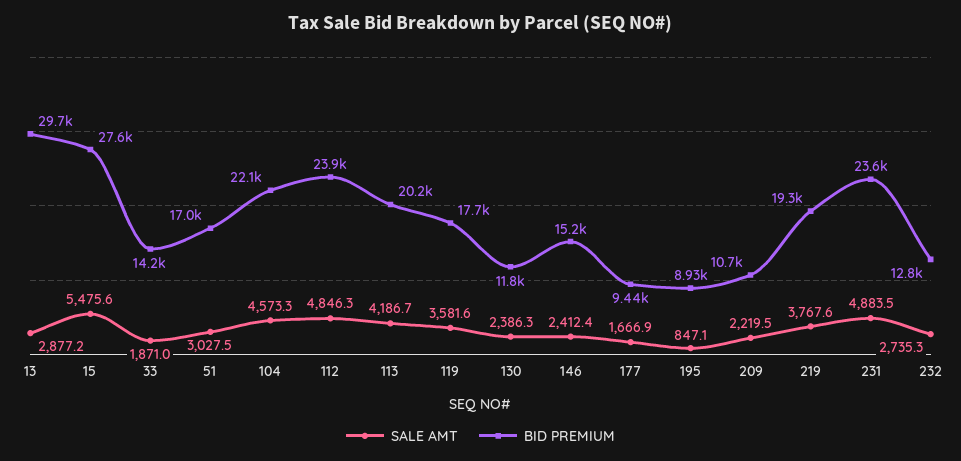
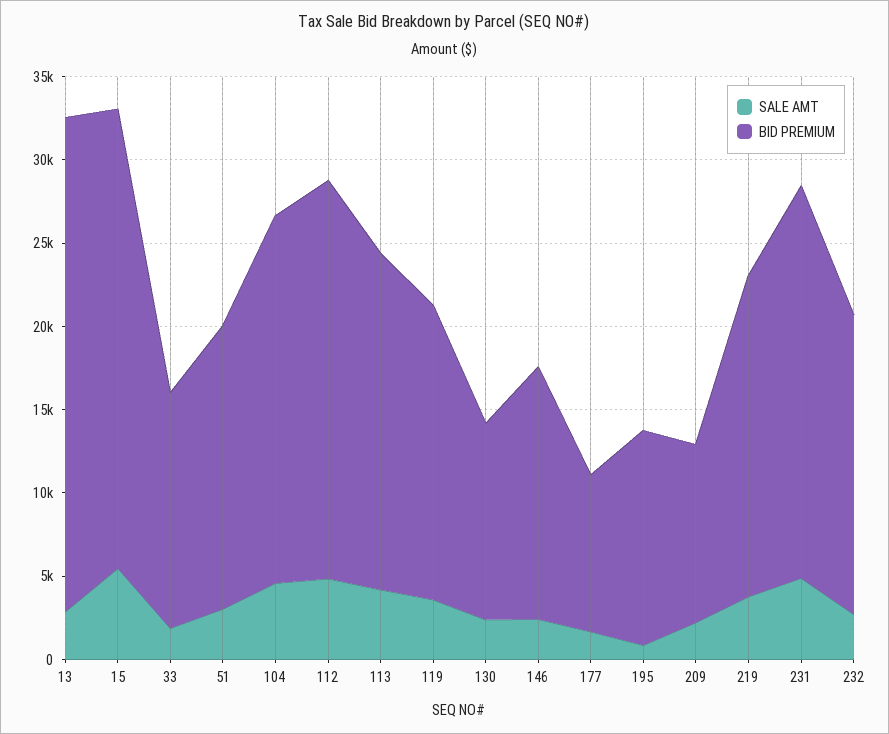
BID PREMIUM, 195: 8930 -> 13000
BID PREMIUM, 232: 12800 -> 18000

